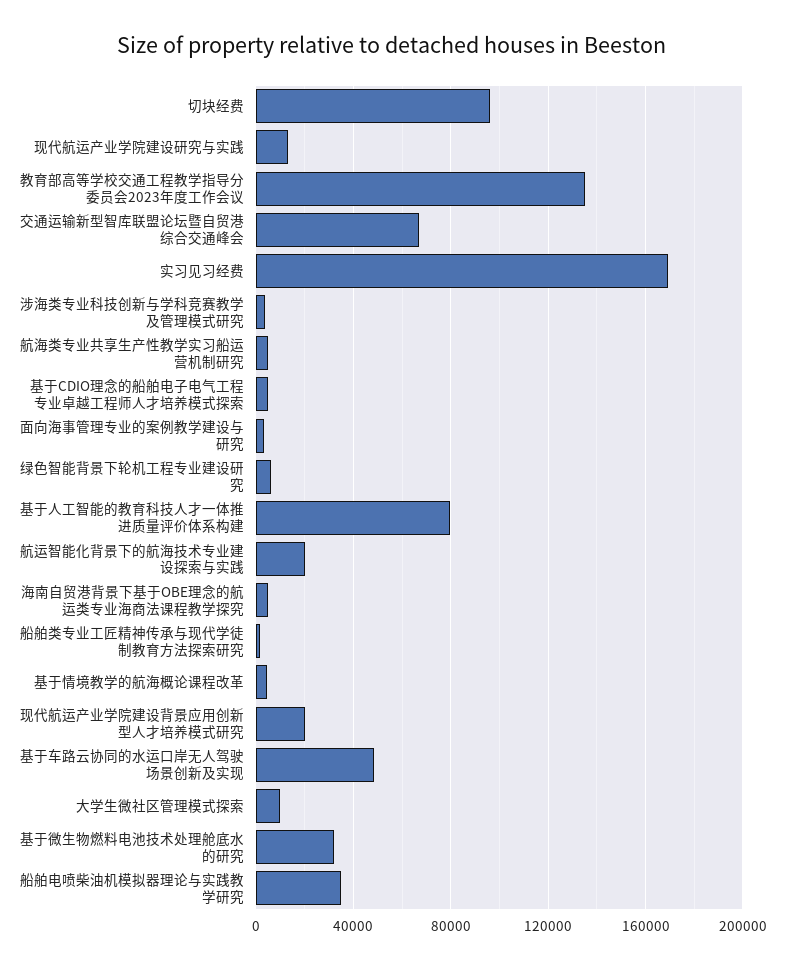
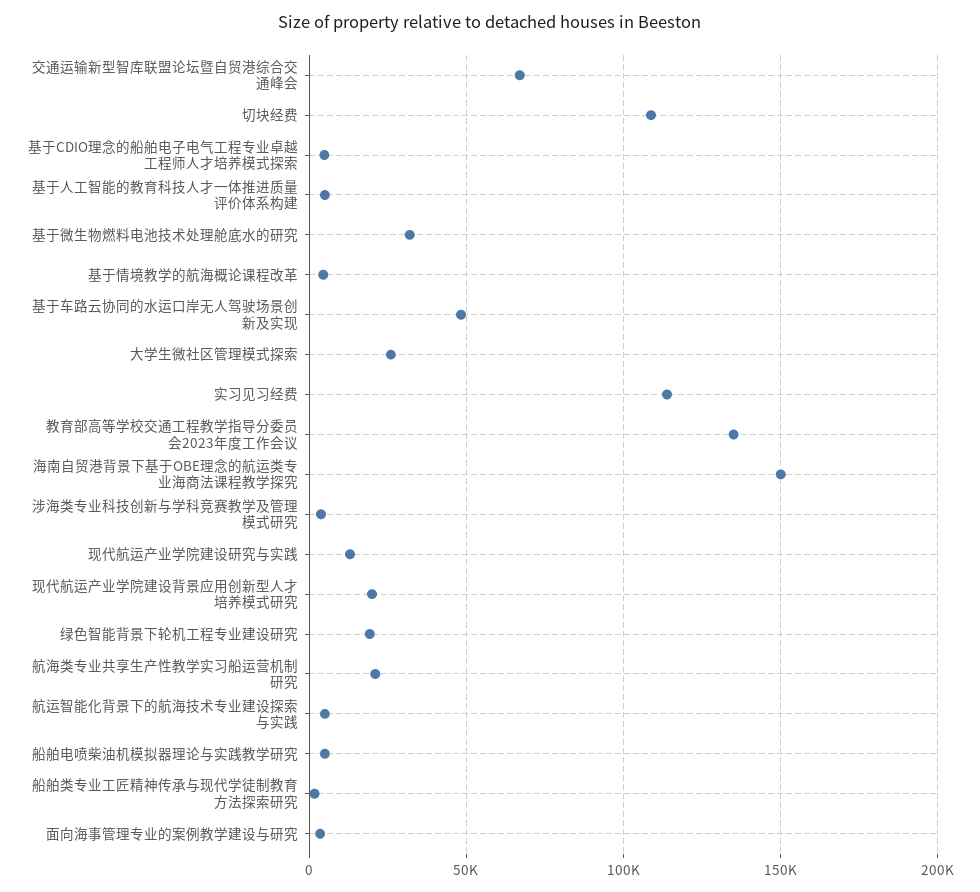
切块经费: 95000 -> 110000
实习见习经费: 170000 -> 115000
航海类专业共享生产性教学实习船运营机制研究: 5000 -> 20000
绿色智能背景下轮机工程专业建设研究: 5000 -> 20000
基于人工智能的教育科技人才一体推进质量评价体系构建: 80000 -> 5000
航运智能化背景下的航海技术专业建设探索与实践: 20000 -> 5000
海南自贸港背景下基于OBE理念的航运类专业海商法课程教学探究: 5000 -> 150000
大学生微社区管理模式探索: 10000 -> 25000
船舶电喷柴油机模拟器理论与实践教学研究: 35000 -> 5000

